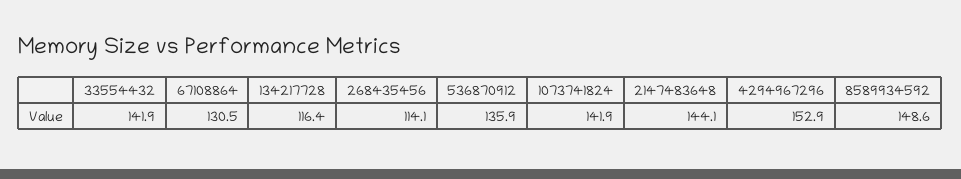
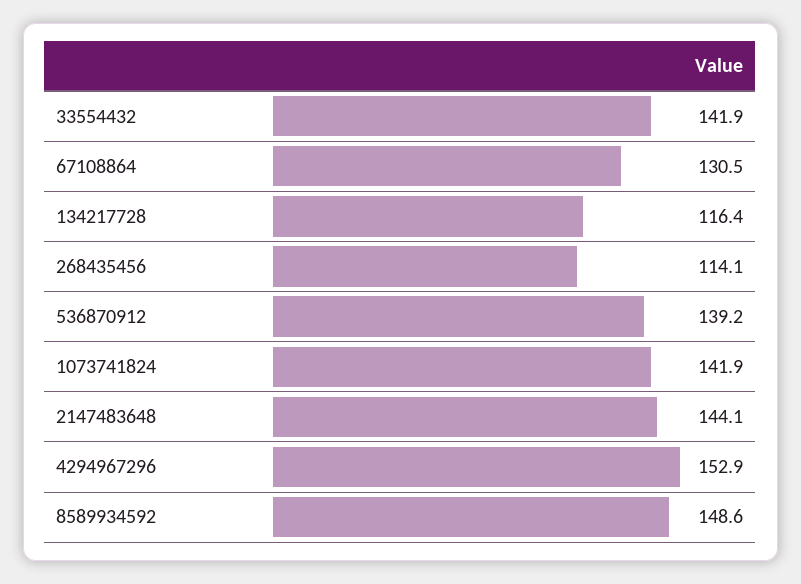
536870912: 135.9 -> 139.2

